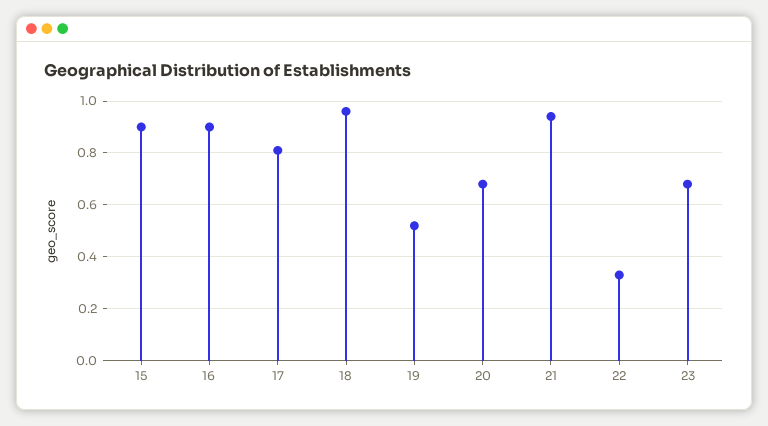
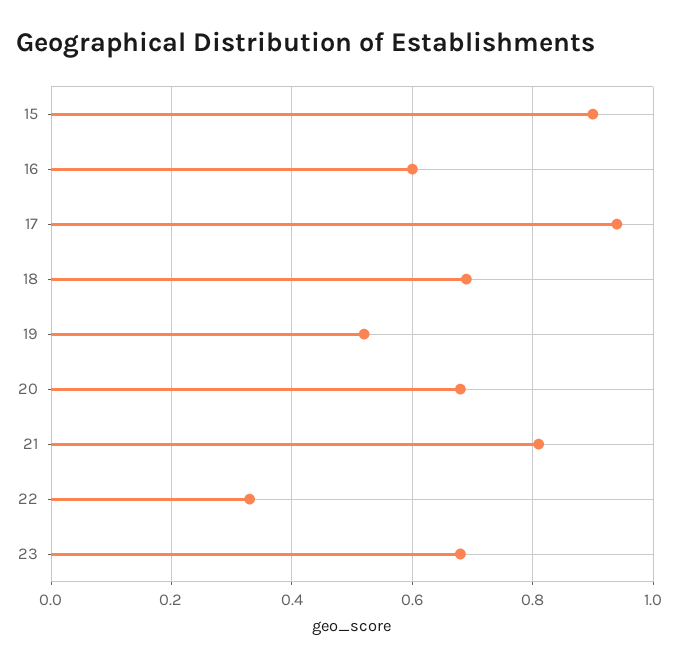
16: 0.9 -> 0.6
17: 0.8 -> 0.95
18: 0.95 -> 0.7
21: 0.95 -> 0.8

